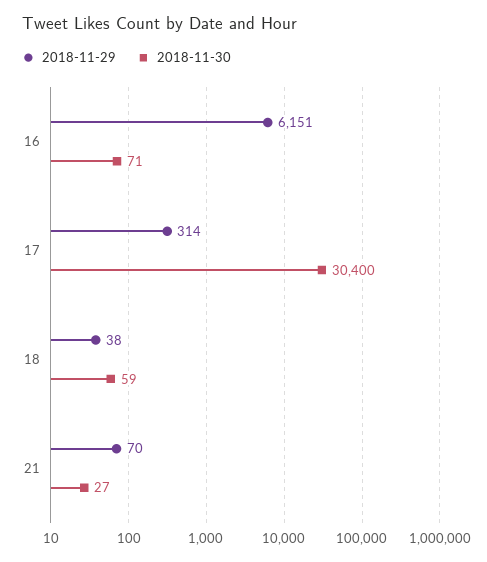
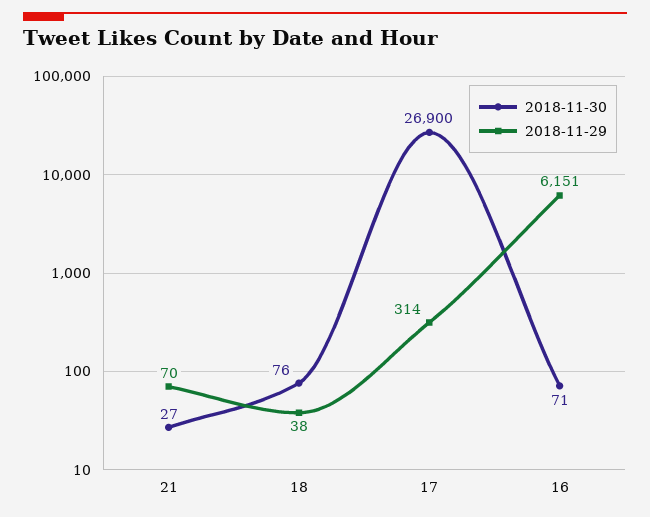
2018-11-30, 17: 30400 -> 26900
2018-11-30, 18: 59 -> 76

